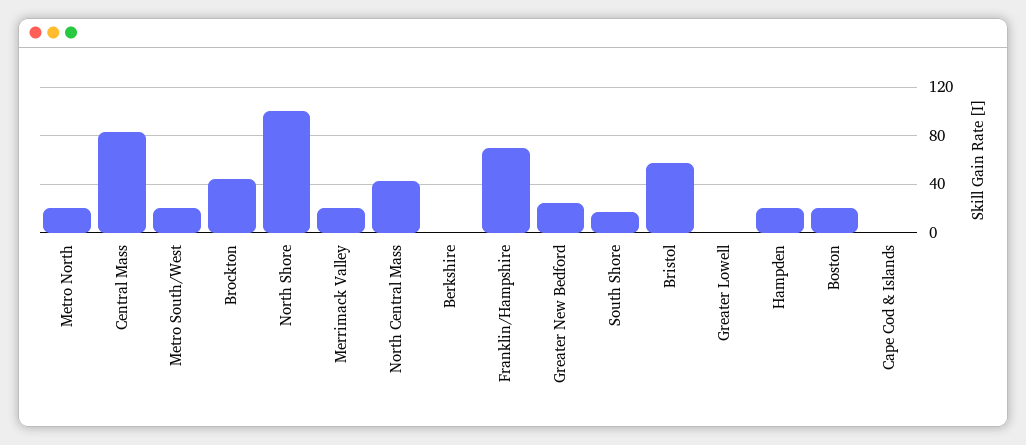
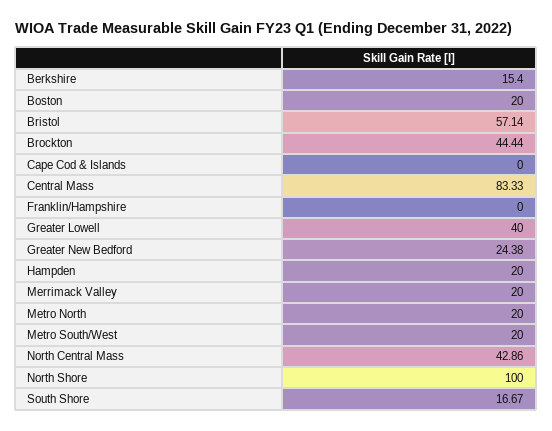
Berkshire: 0 -> 15.4
Franklin/Hampshire: 70 -> 0
Greater Lowell: 0 -> 40

